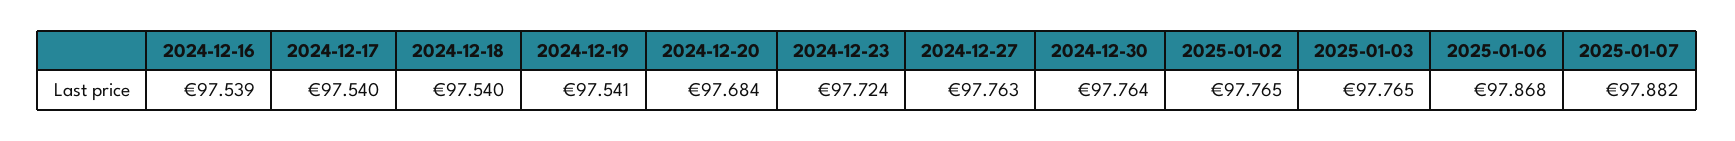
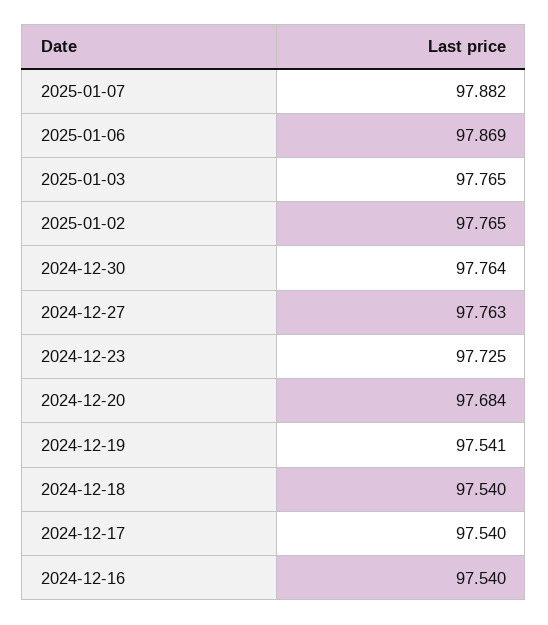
2024-12-16: 97.539 -> 97.54
2024-12-23: 97.724 -> 97.725
2025-01-06: 97.868 -> 97.869

